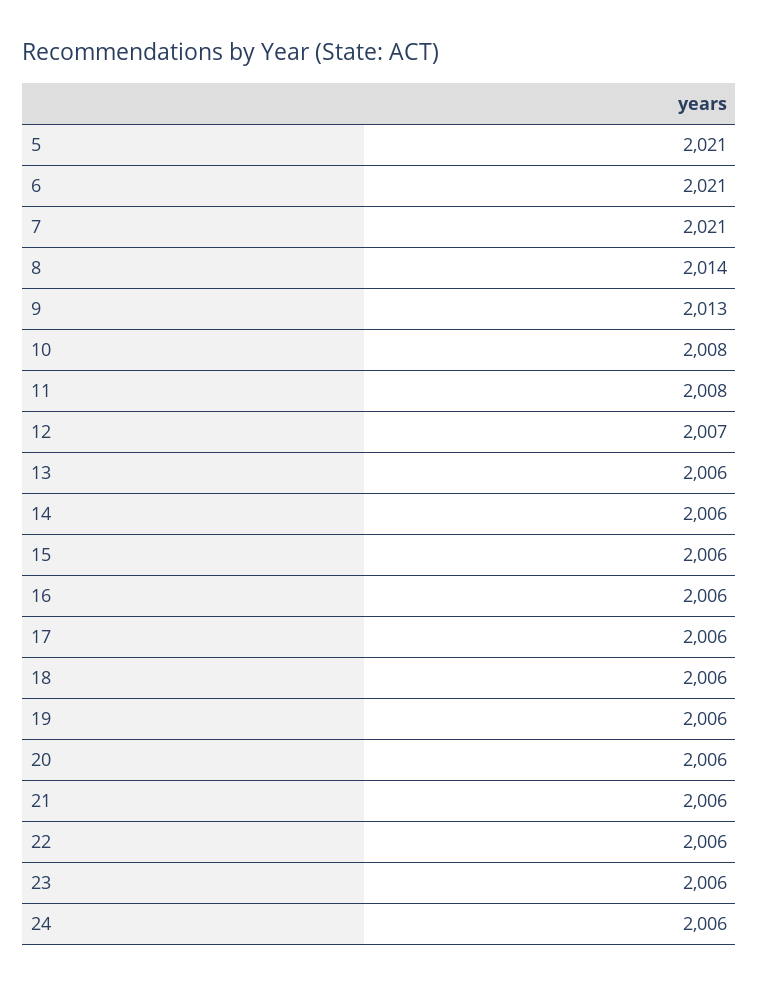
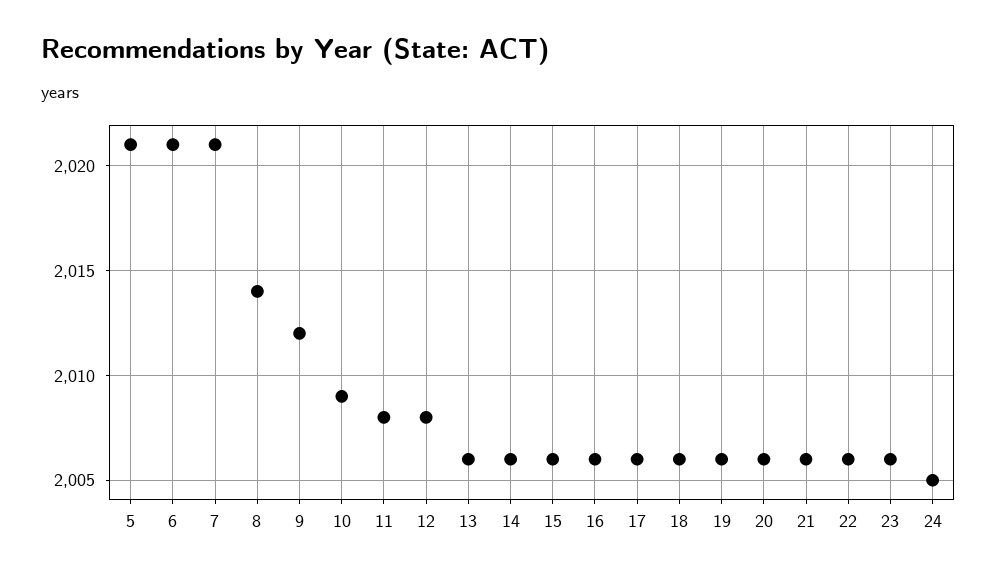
9: 2013 -> 2012
10: 2008 -> 2009
12: 2007 -> 2008
24: 2006 -> 2005

